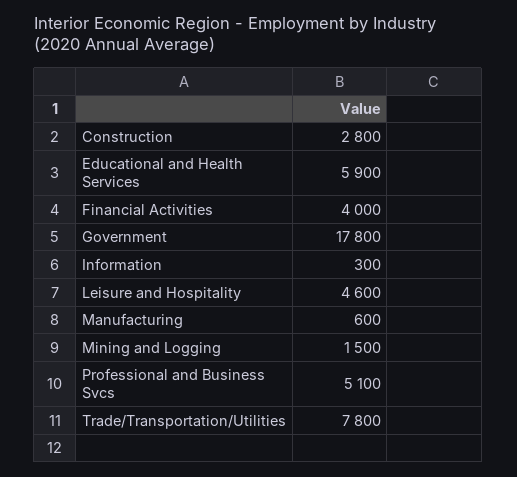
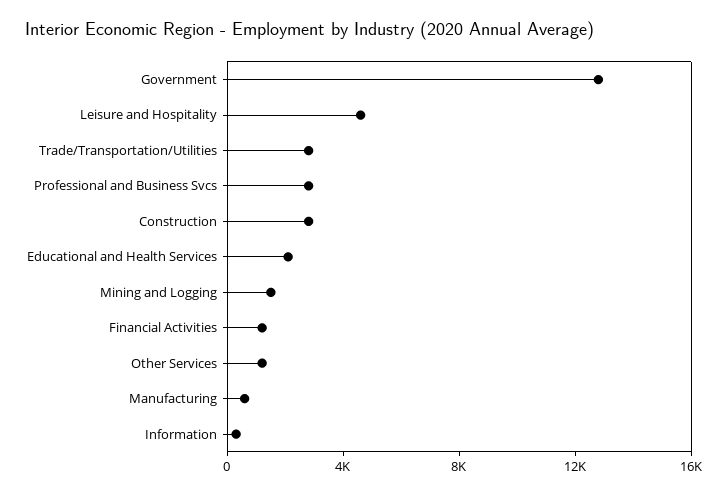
Educational and Health Services: 5900 -> 2000
Financial Activities: 4000 -> 1000
Government: 17800 -> 13000
Professional and Business Svcs: 5100 -> 3000
Trade/Transportation/Utilities: 7800 -> 3000
Other Services: none -> 1000

